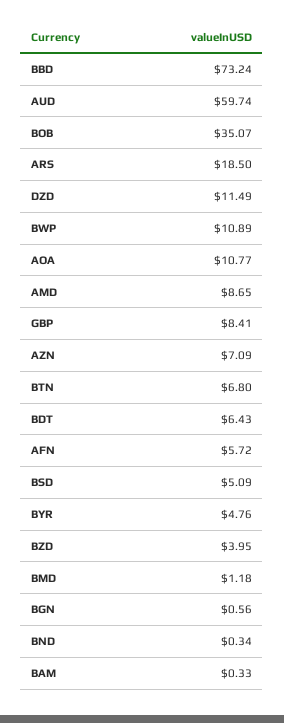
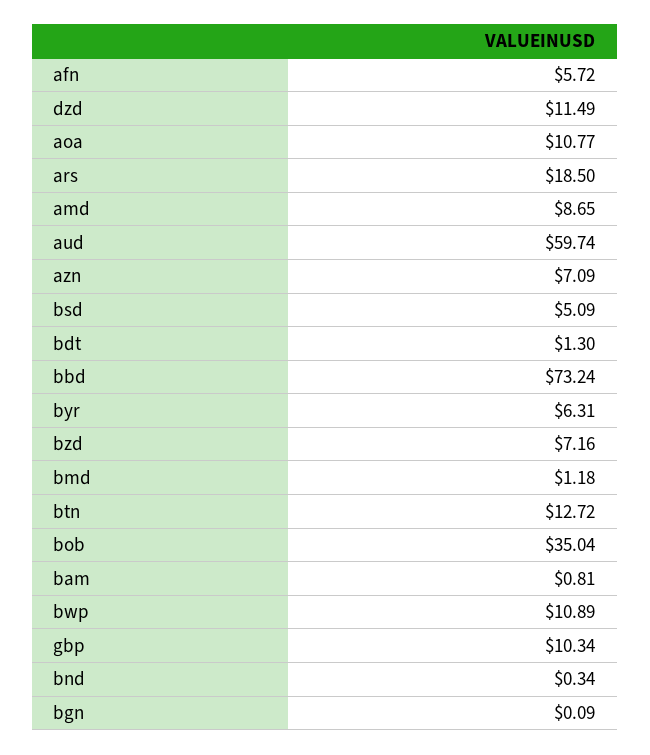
BOB: 35.07 -> 35.04
GBP: 8.41 -> 10.34
BTN: 6.8 -> 12.72
BDT: 6.43 -> 1.3
BYR: 4.76 -> 6.31
BZD: 3.95 -> 7.16
BGN: 0.56 -> 0.09
BAM: 0.33 -> 0.81

